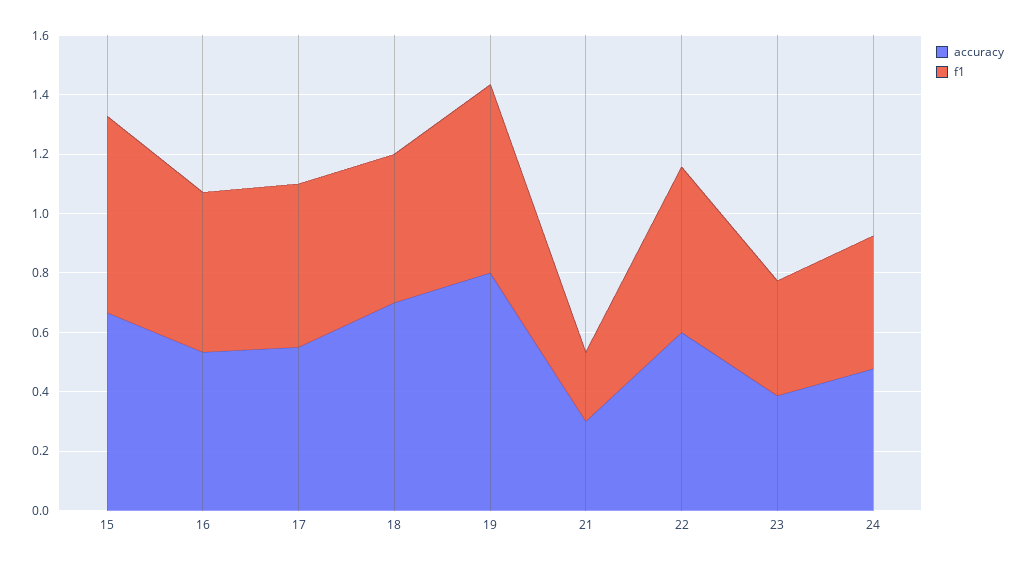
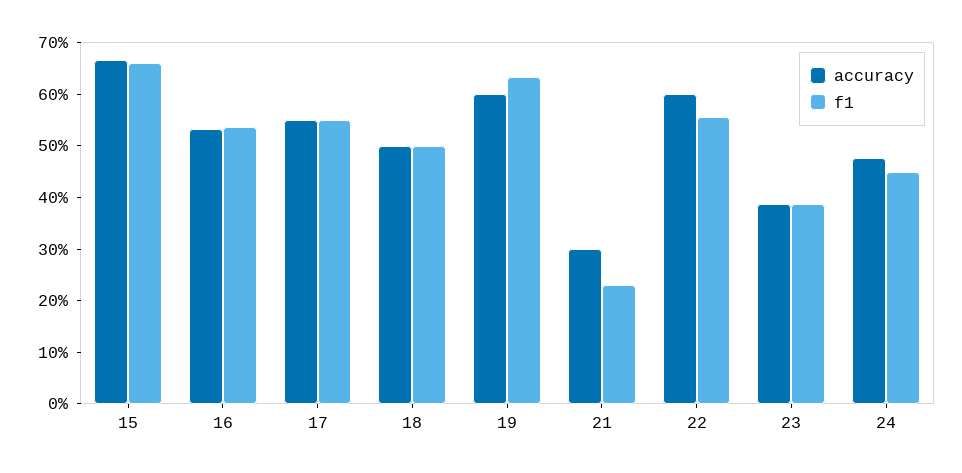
accuracy, 18: 0.7 -> 0.5
accuracy, 19: 0.8 -> 0.6

